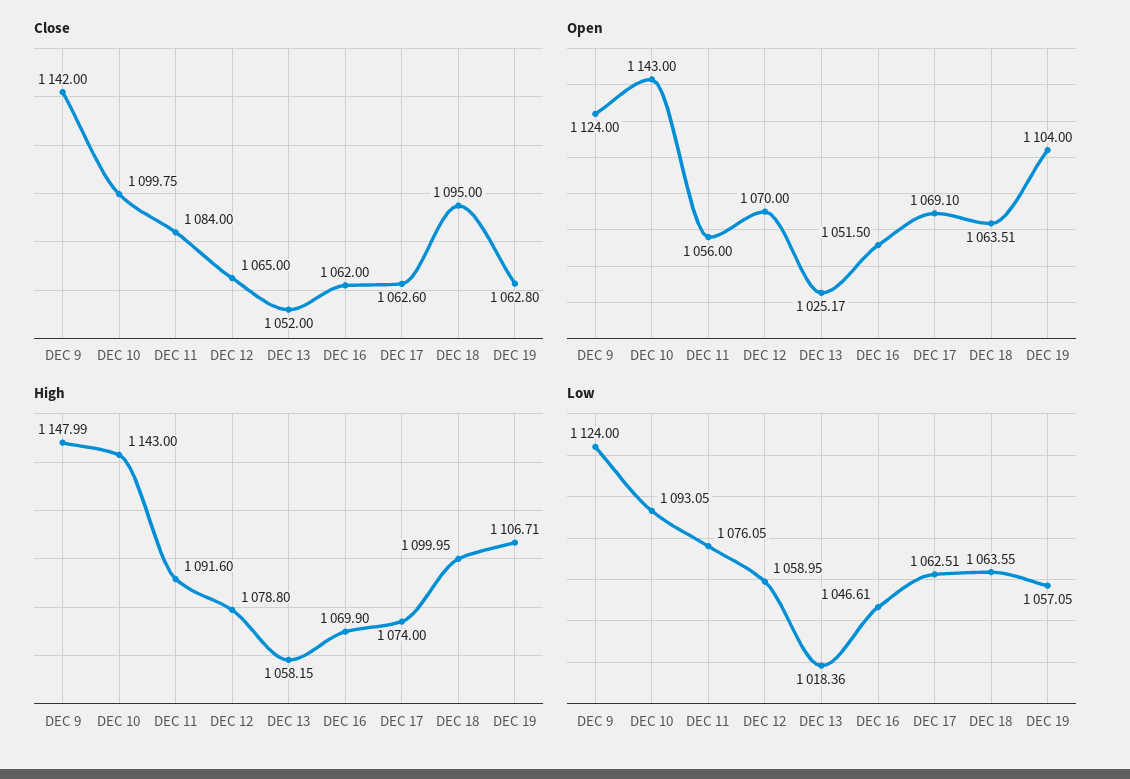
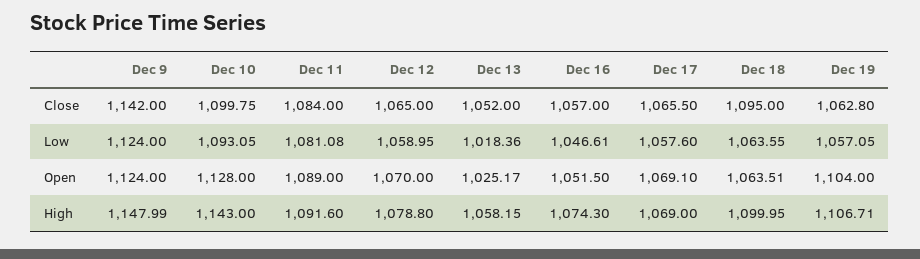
Close, DEC 16: 1062 -> 1057
Close, DEC 17: 1062.6 -> 1065.5
Open, DEC 10: 1143 -> 1128
Open, DEC 11: 1056 -> 1089
High, DEC 16: 1069.9 -> 1074.3
High, DEC 17: 1074 -> 1069
Low, DEC 11: 1076.05 -> 1081.08
Low, DEC 17: 1062.51 -> 1057.6

